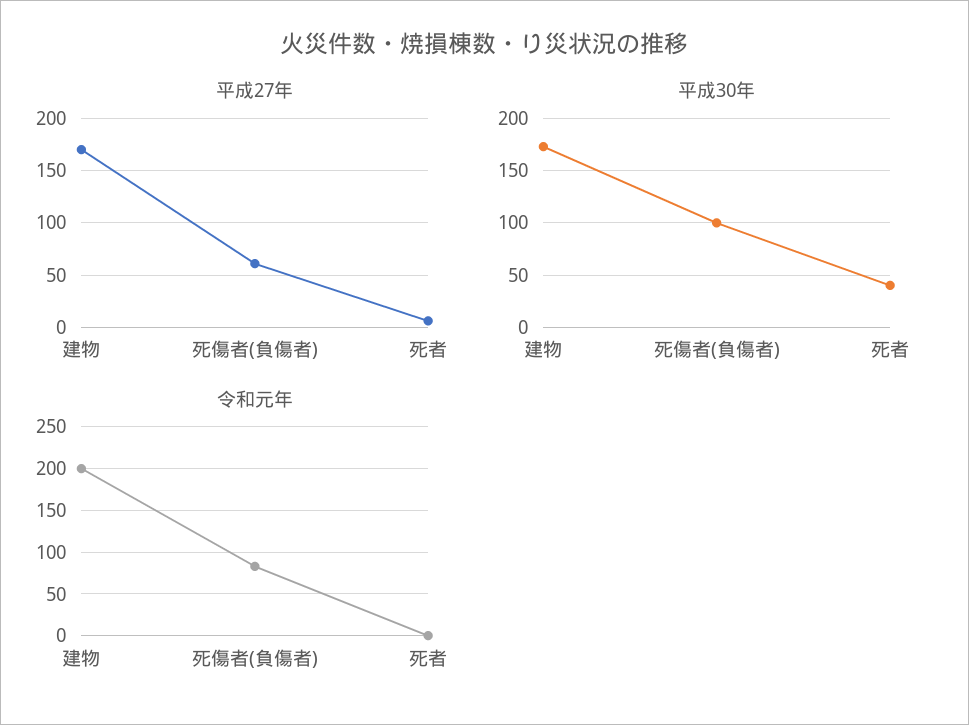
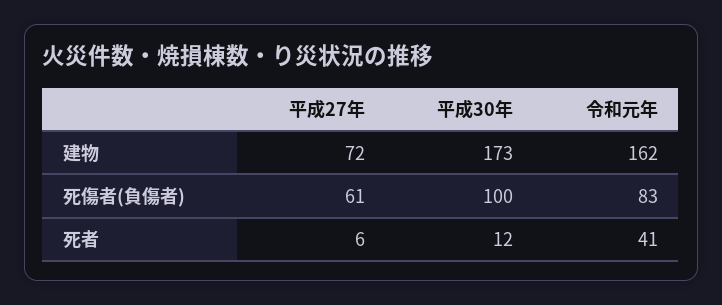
平成27年, 建物: 170 -> 72
平成30年, 死者: 40 -> 12
令和元年, 建物: 200 -> 162
令和元年, 死者: 0 -> 41

